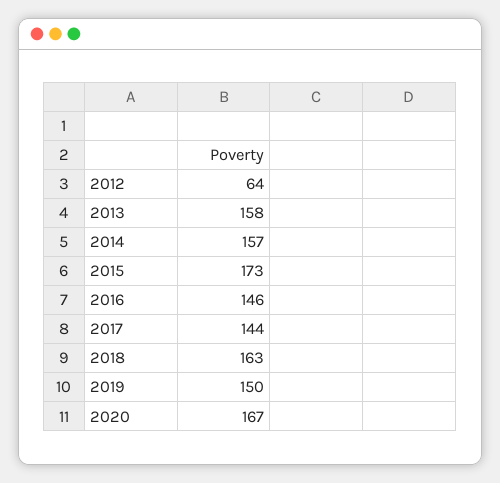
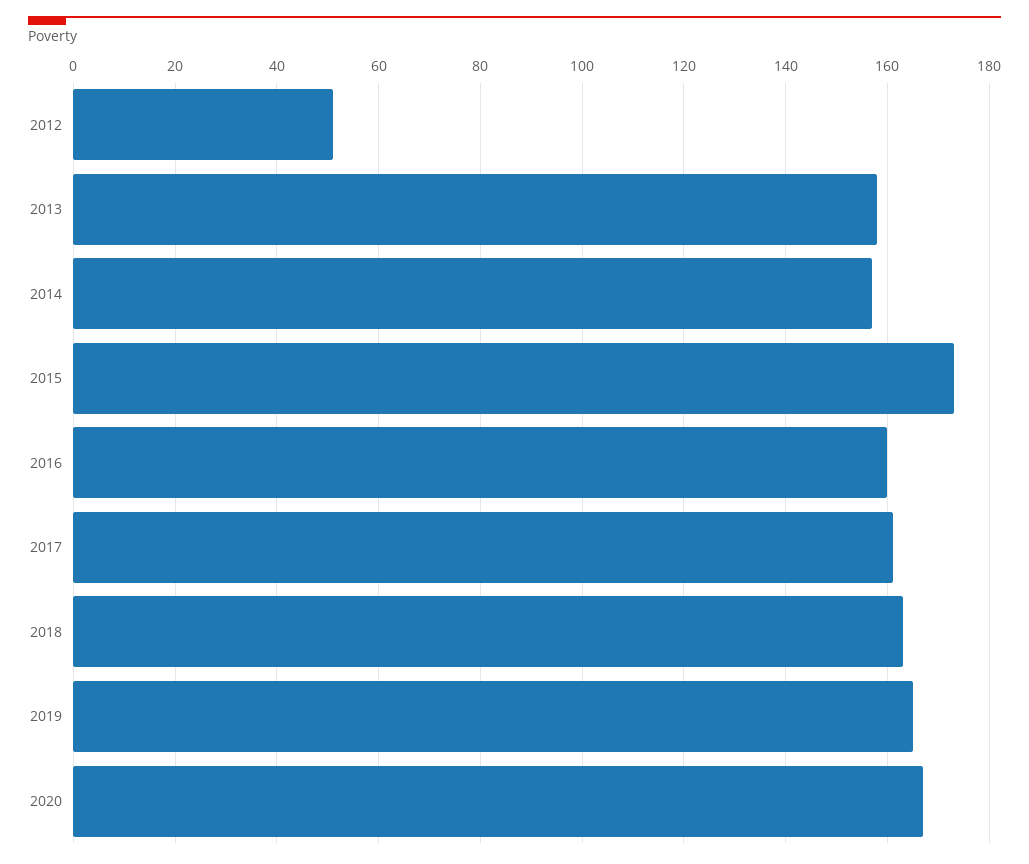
2012: 64 -> 50
2016: 146 -> 160
2017: 144 -> 160
2019: 150 -> 165

